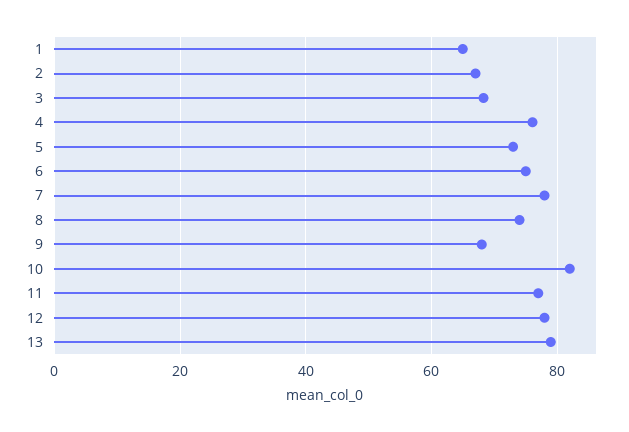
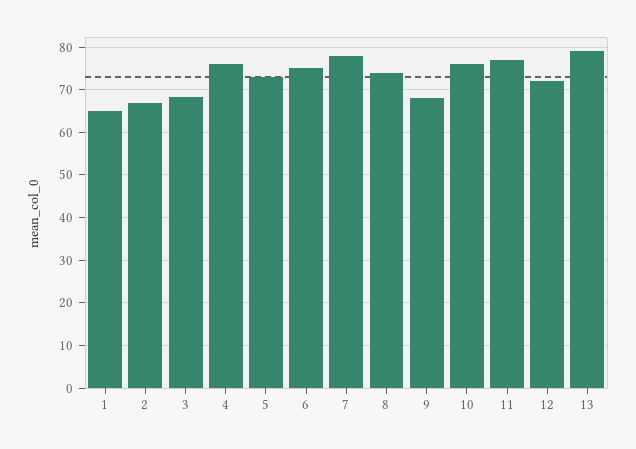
10: 82 -> 76
12: 78 -> 72

